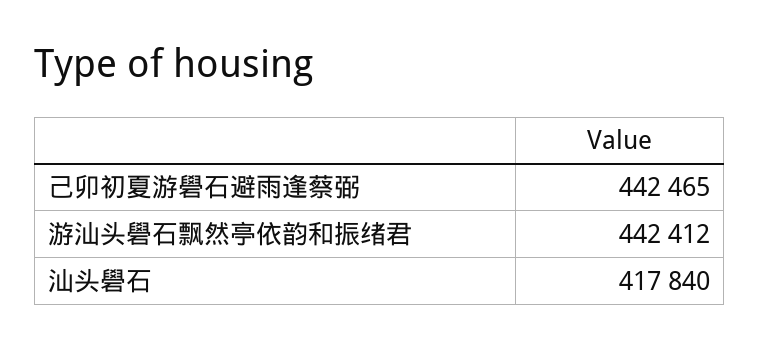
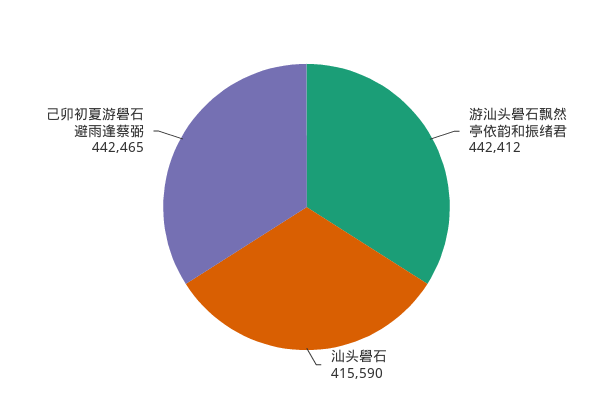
汕头礐石: 417840 -> 415590

